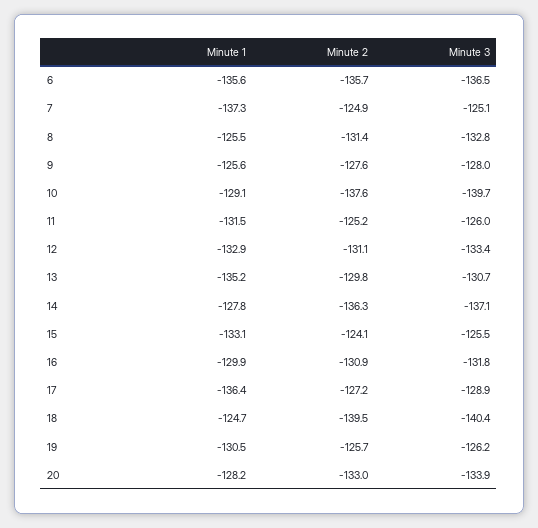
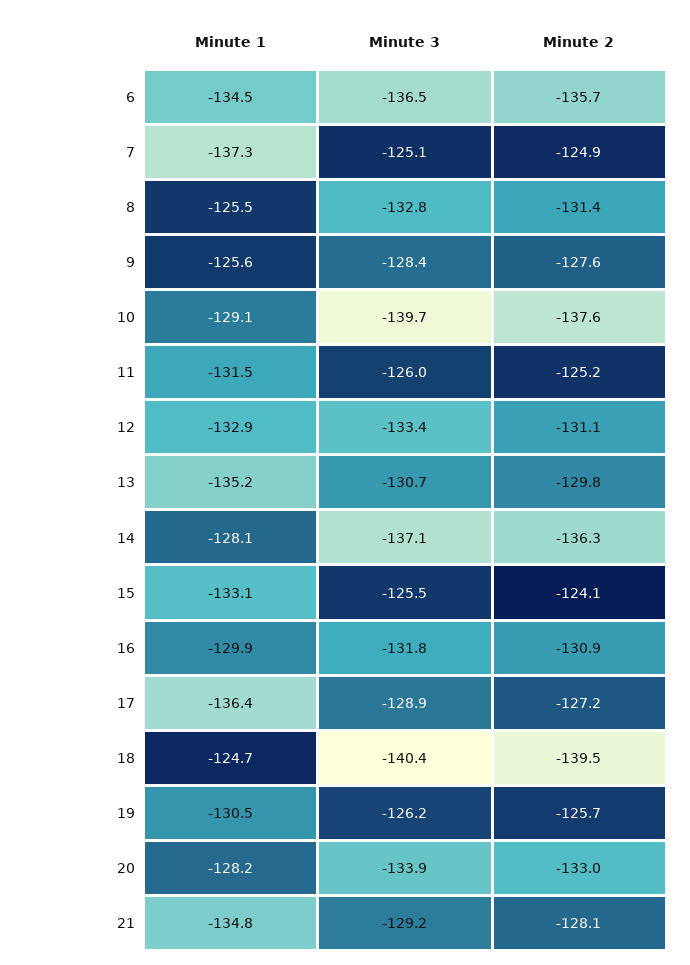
Minute 1, 6: -135.6 -> -134.5
Minute 3, 9: -128 -> -128.4
Minute 1, 14: -127.8 -> -128.1
Minute 1, 21: none -> -134.8
Minute 3, 21: none -> -129.2
Minute 2, 21: none -> -128.1

